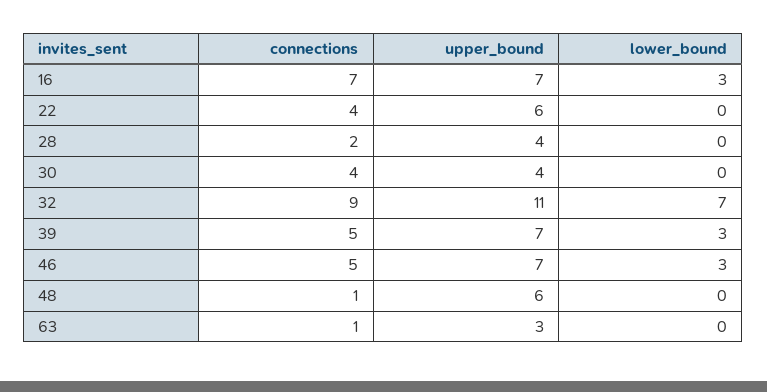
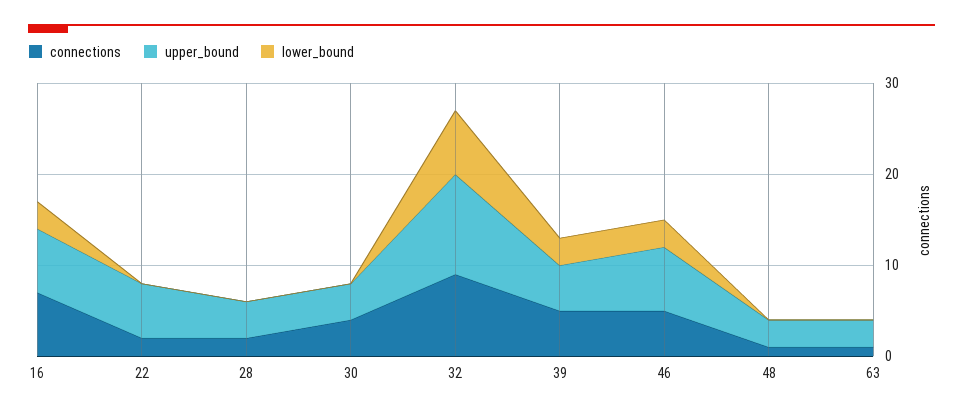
connections, 22: 4 -> 2
upper_bound, 39: 7 -> 5
upper_bound, 48: 6 -> 3

